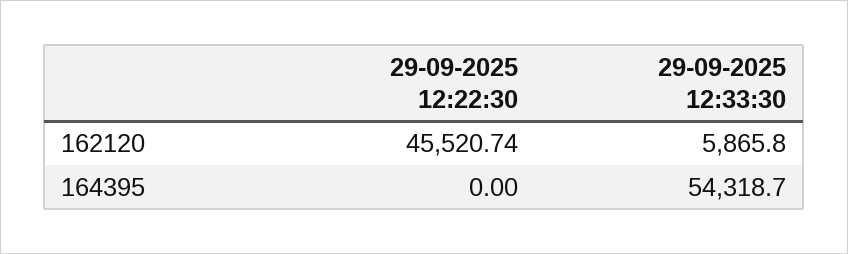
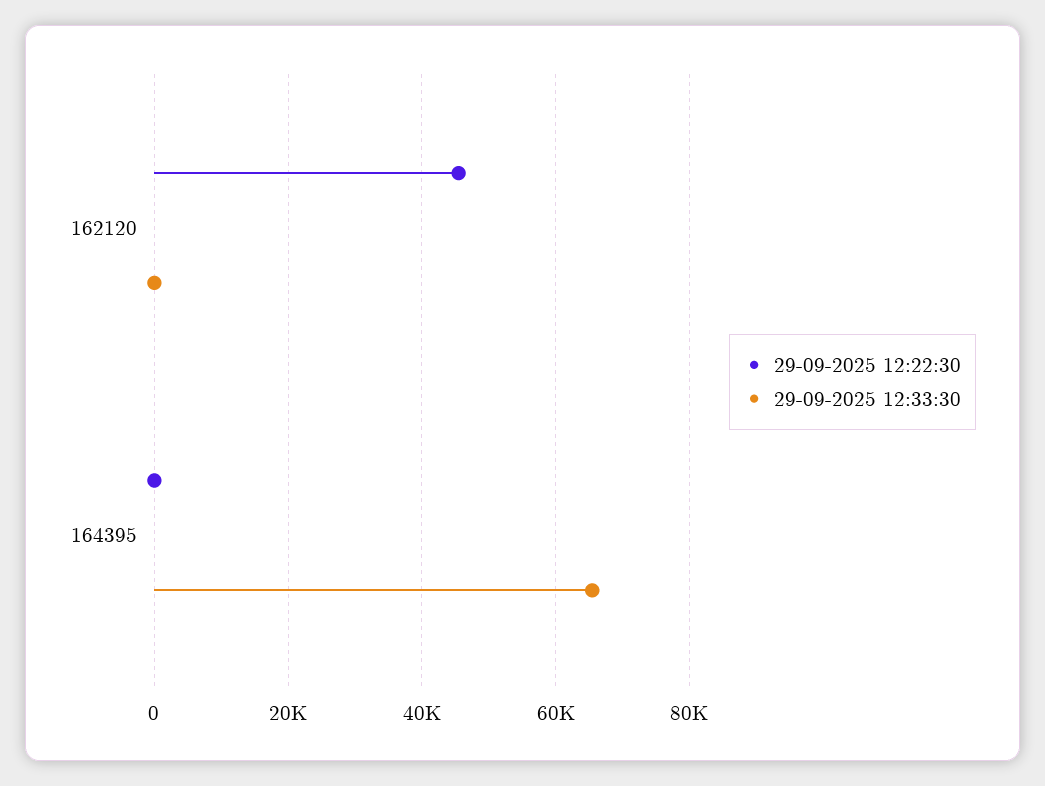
29-09-2025 12:33:30, 162120: 5865.8 -> 0
29-09-2025 12:33:30, 164395: 54318.7 -> 66000

